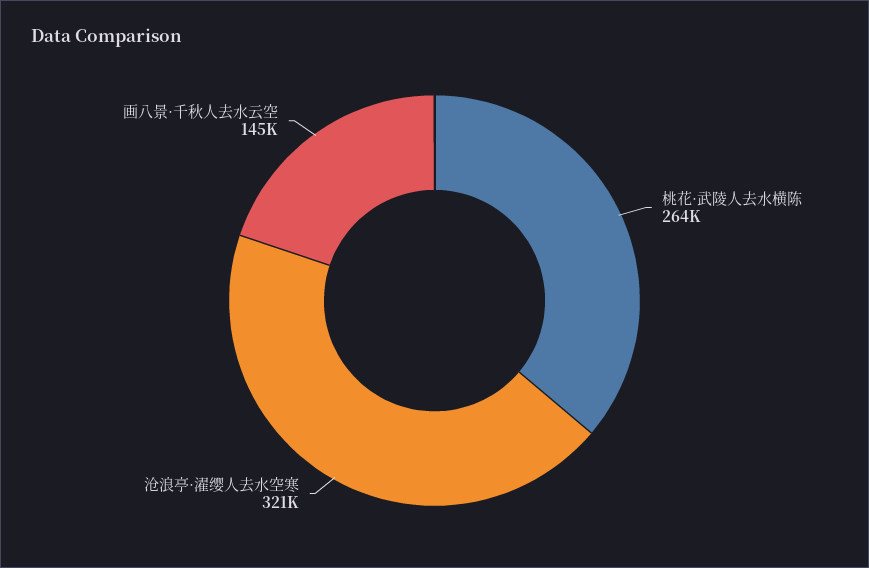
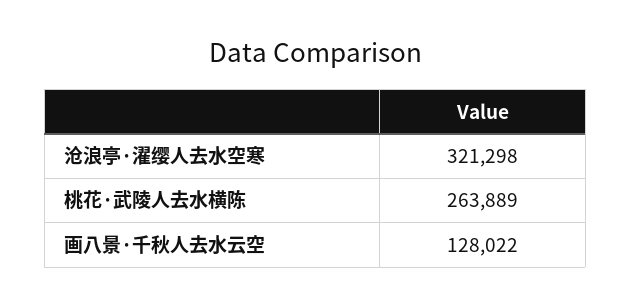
画八景·千秋人去水云空: 145000 -> 128022

